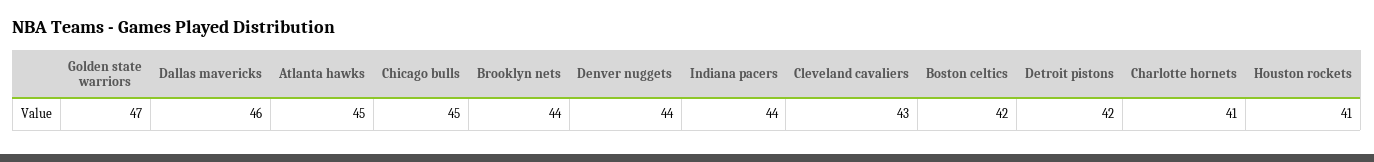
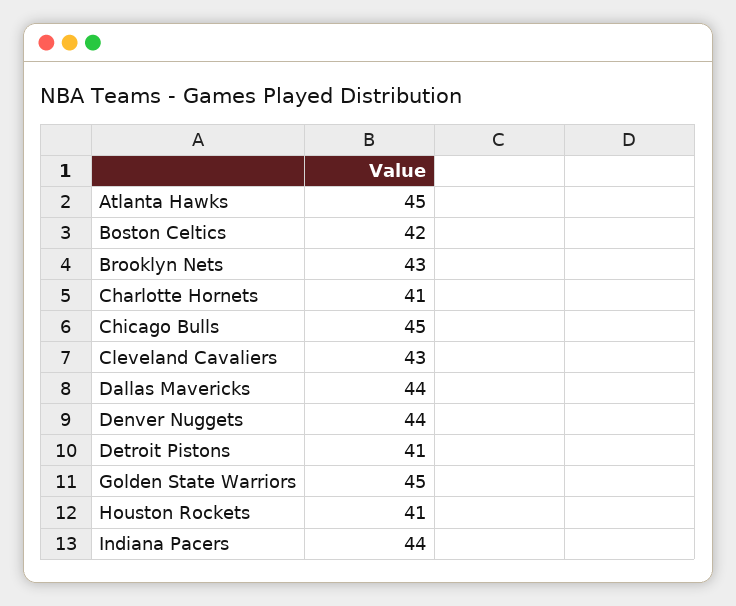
Golden state warriors: 47 -> 45
Dallas mavericks: 46 -> 44
Brooklyn nets: 44 -> 43
Detroit pistons: 42 -> 41

